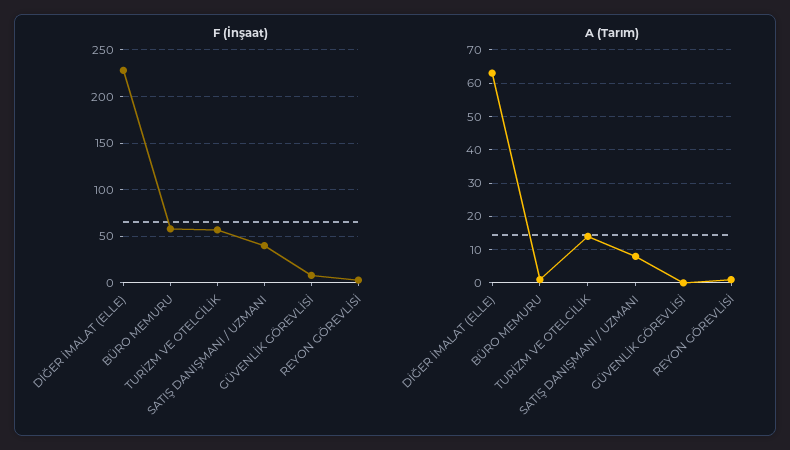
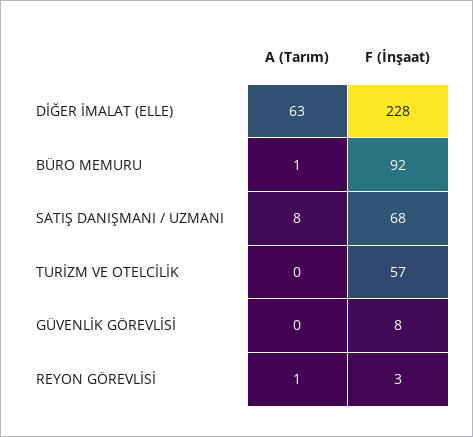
F (İnşaat), BÜRO MEMURU: 60 -> 92
F (İnşaat), SATIŞ DANIŞMANI / UZMANI: 40 -> 68
A (Tarım), TURİZM VE OTELCİLİK: 15 -> 0

